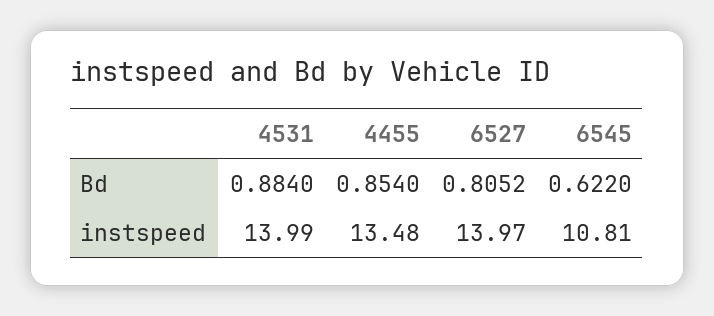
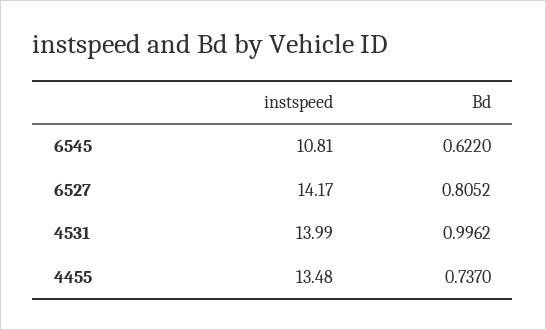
4531, Bd: 0.884 -> 0.9962
4455, Bd: 0.854 -> 0.737
6527, instspeed: 13.97 -> 14.17

